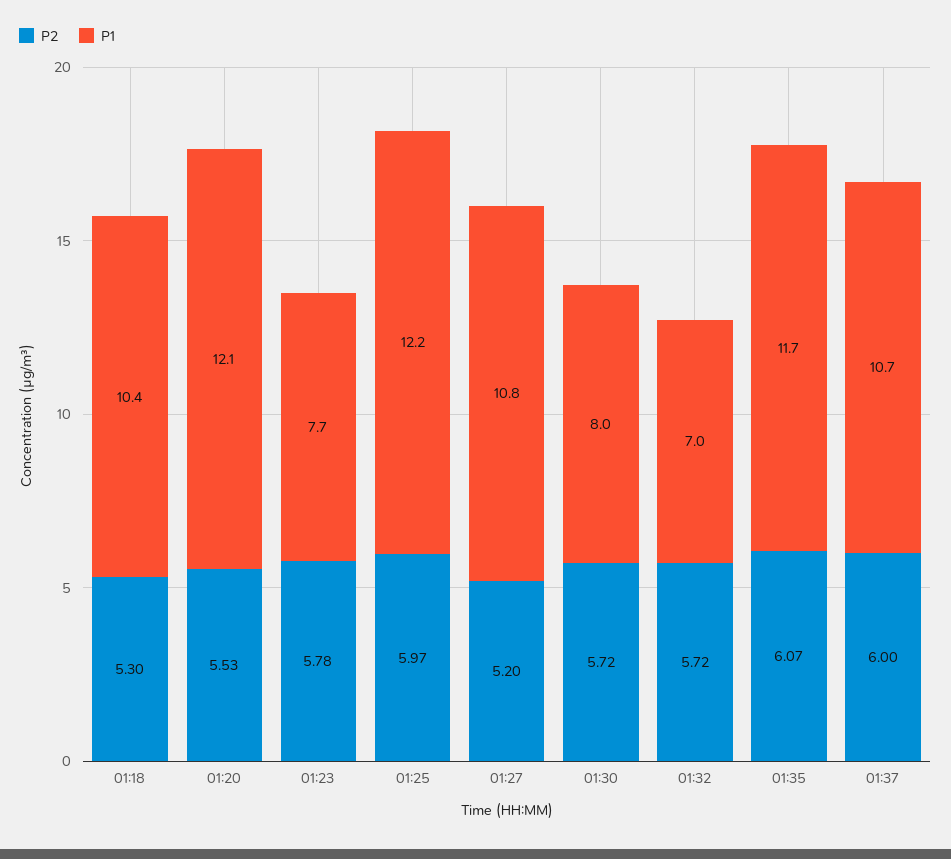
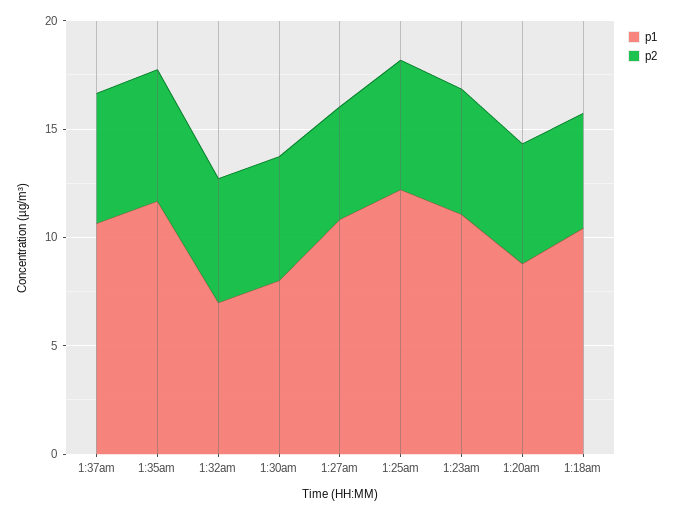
P1, 01:20: 12.1 -> 9
P1, 01:23: 7.7 -> 11

